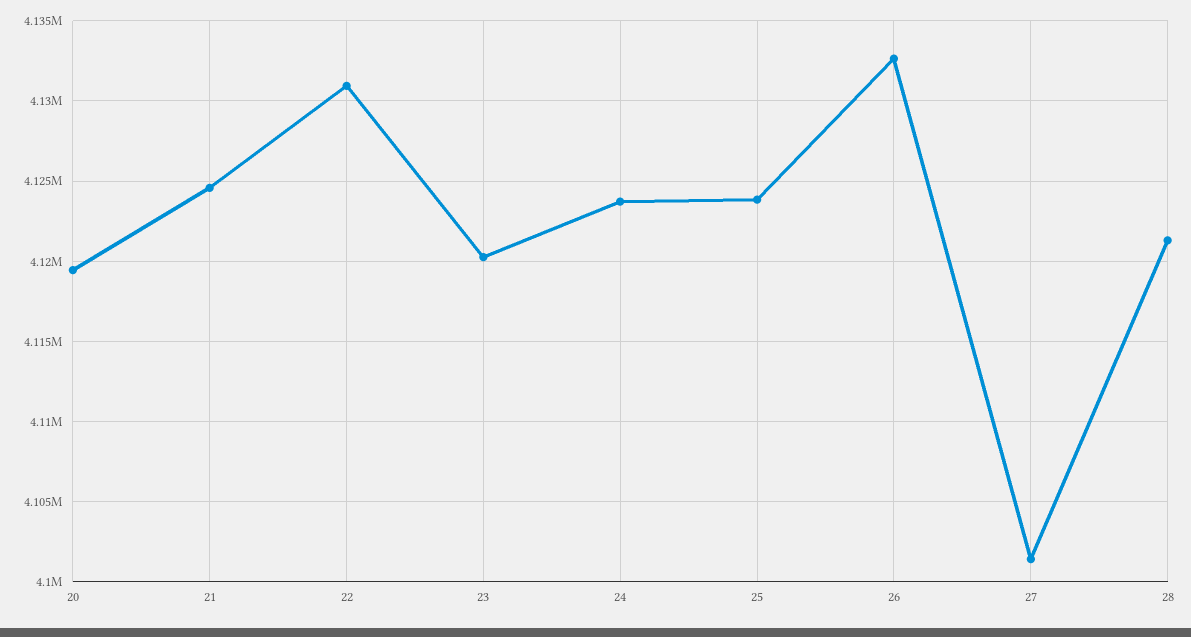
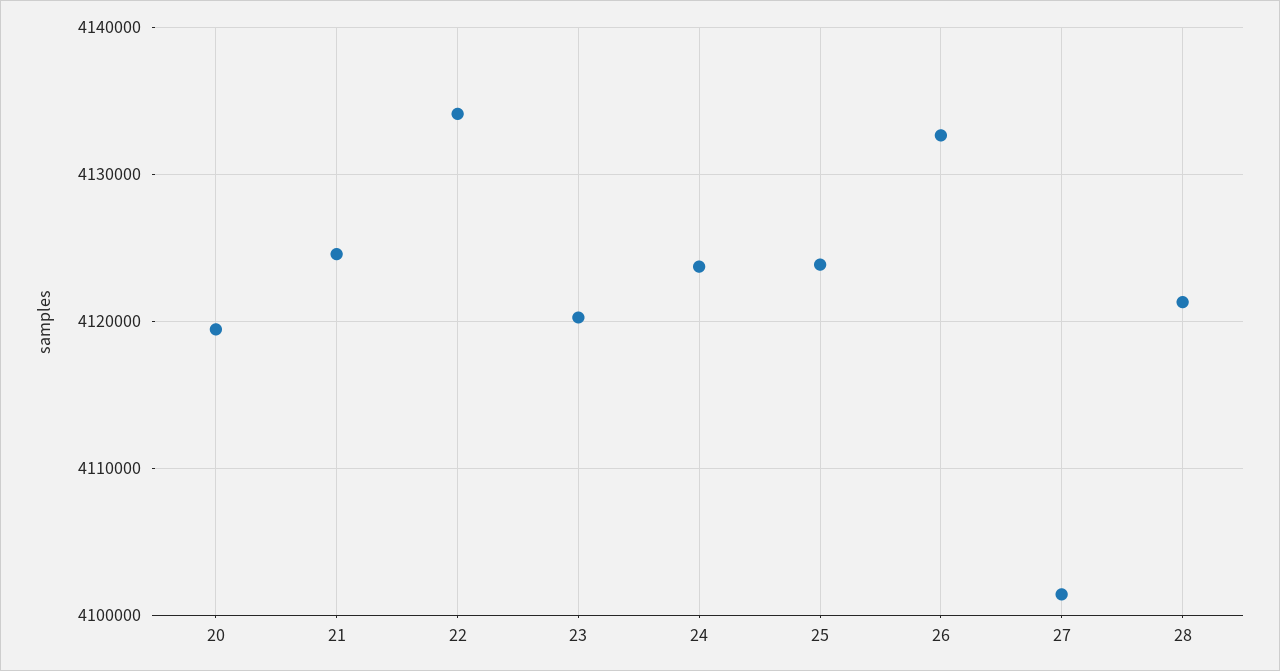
22: 4131000 -> 4134000

